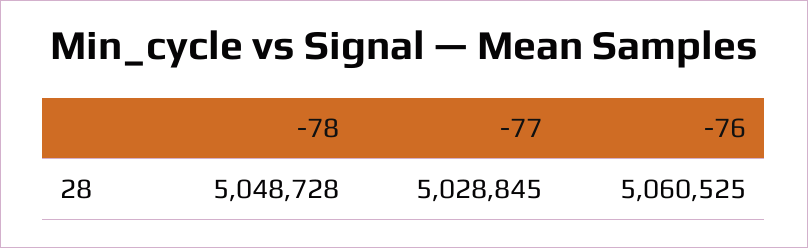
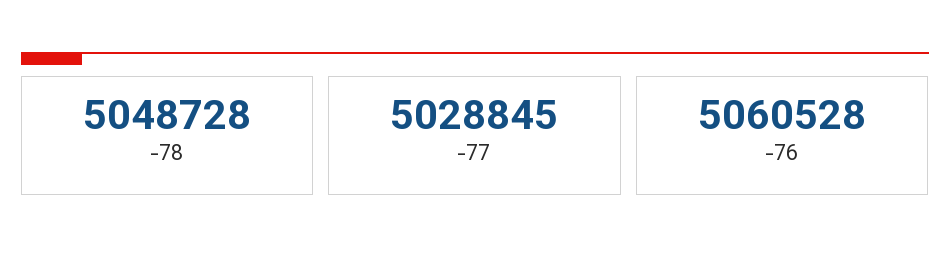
-76: 5060525 -> 5060528

